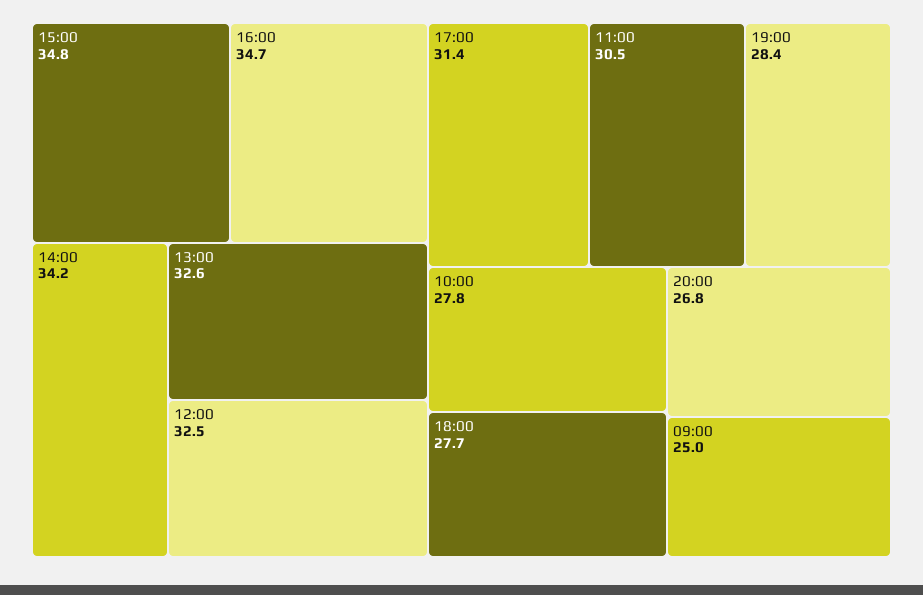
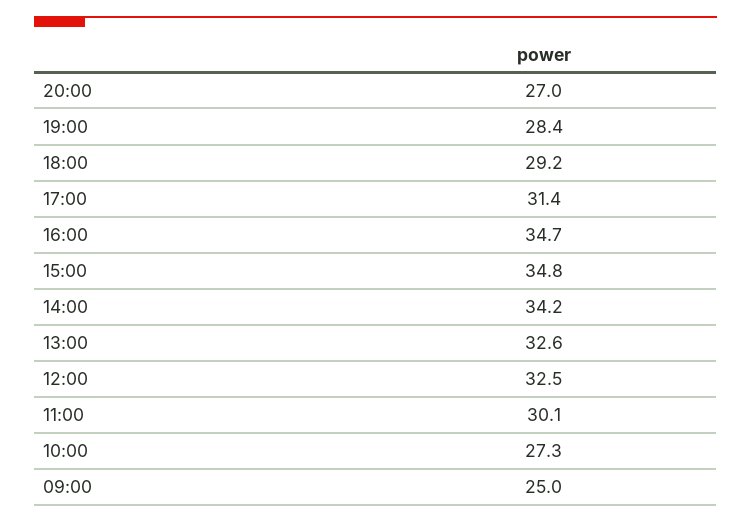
11:00: 30.5 -> 30.1
10:00: 27.8 -> 27.3
18:00: 27.7 -> 29.2
20:00: 26.8 -> 27

